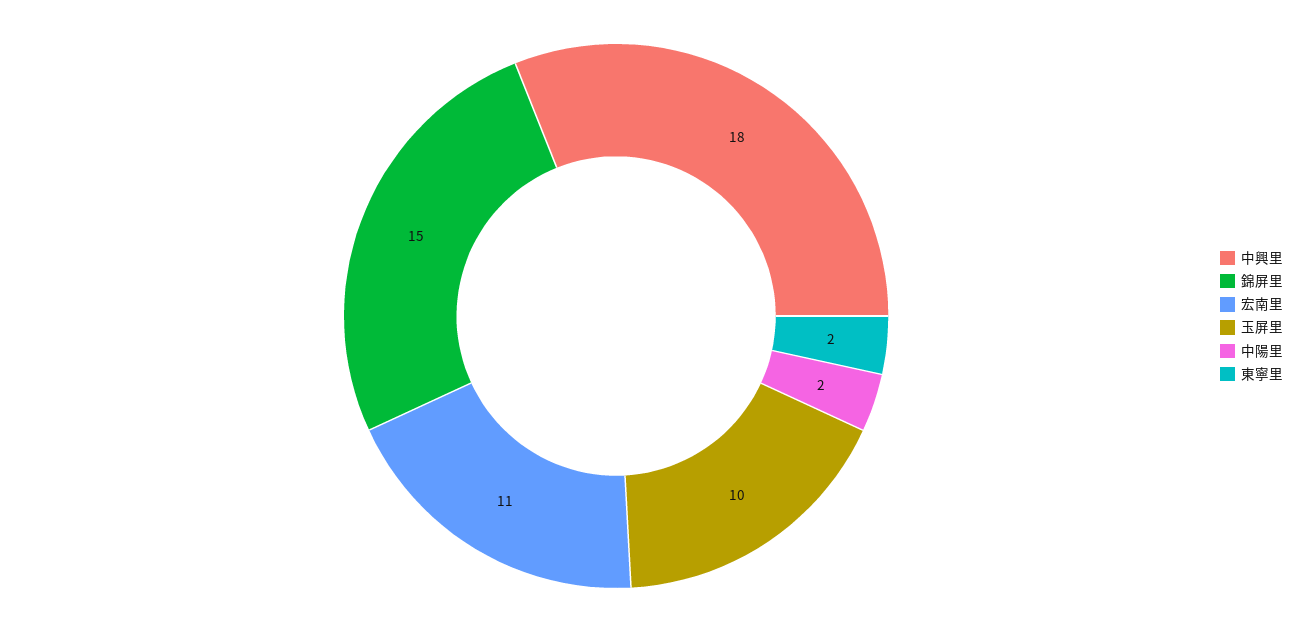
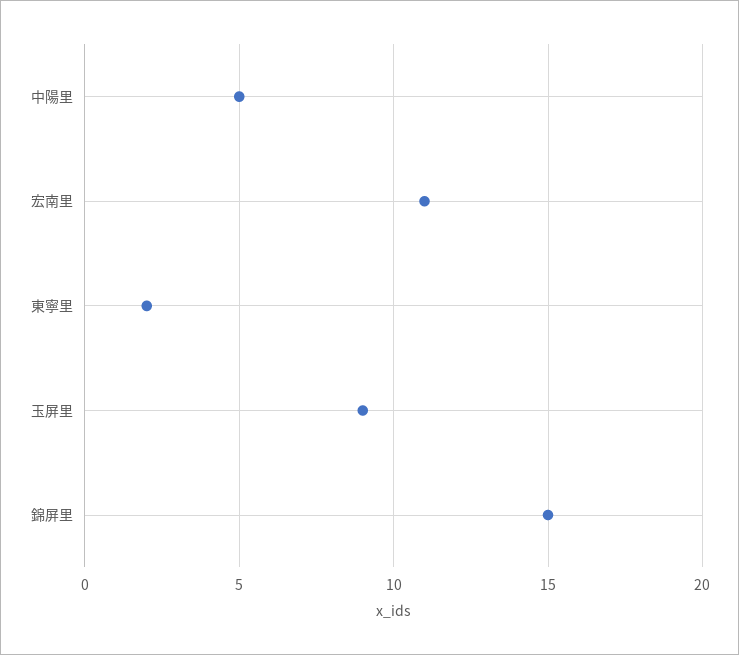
中興里: 18 -> none
玉屏里: 10 -> 9
中陽里: 2 -> 5

